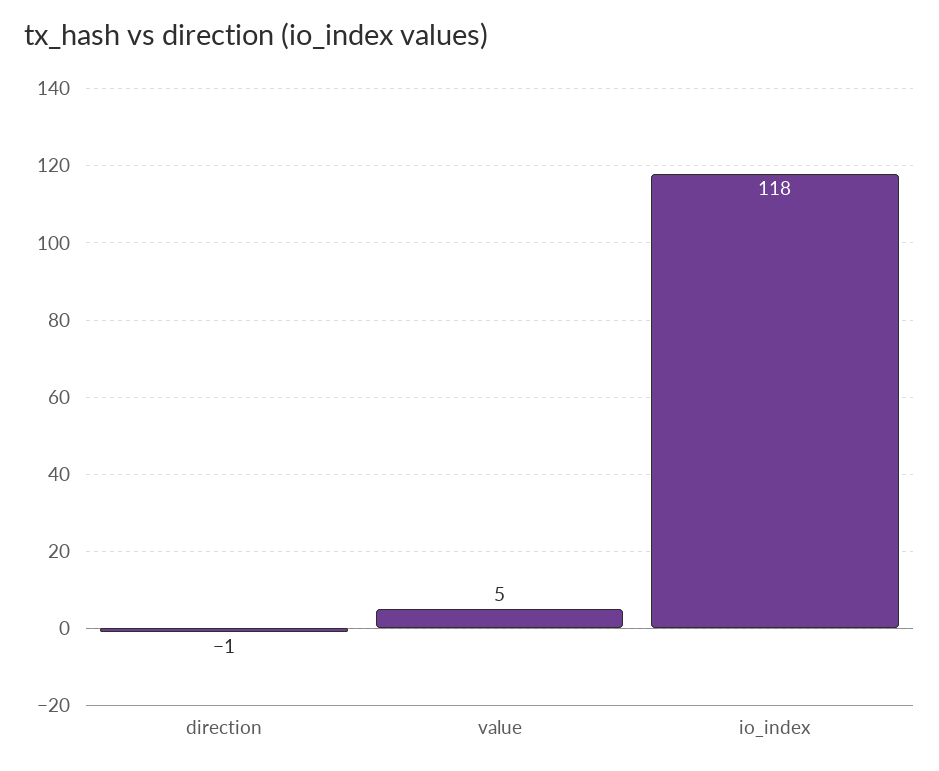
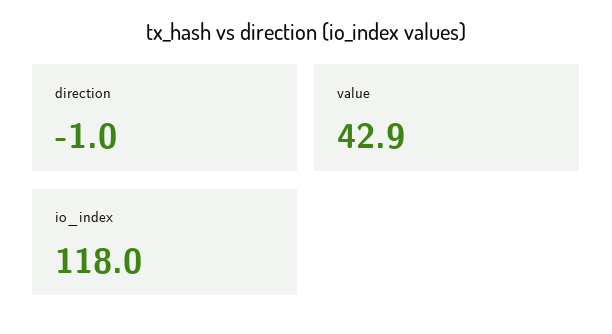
value: 5 -> 42.9

